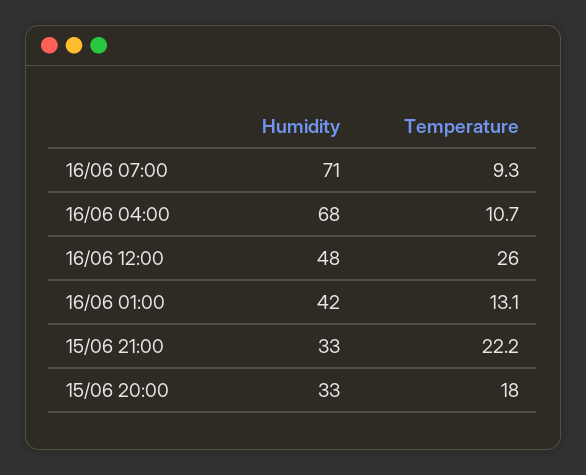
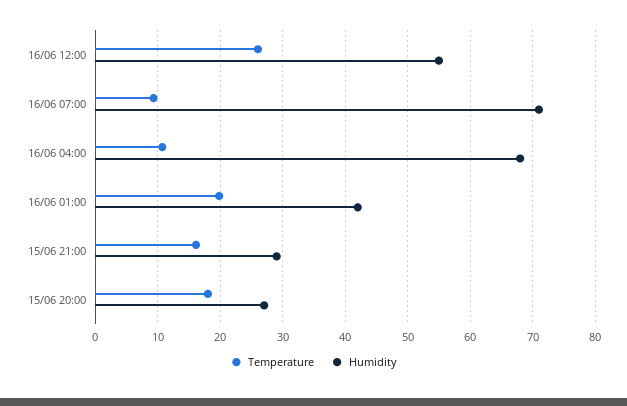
Humidity, 16/06 12:00: 48 -> 55
Temperature, 16/06 01:00: 13.1 -> 20
Humidity, 15/06 21:00: 33 -> 29
Temperature, 15/06 21:00: 22.2 -> 16
Humidity, 15/06 20:00: 33 -> 27

